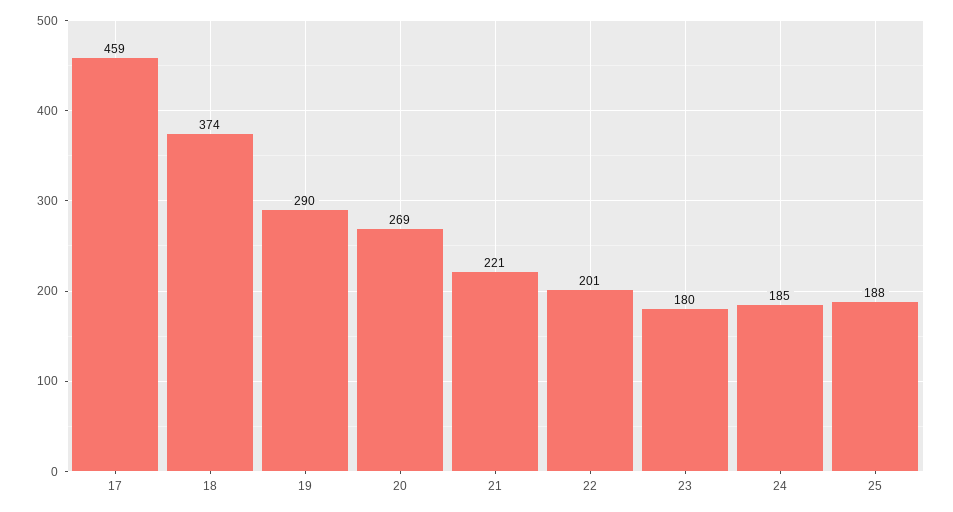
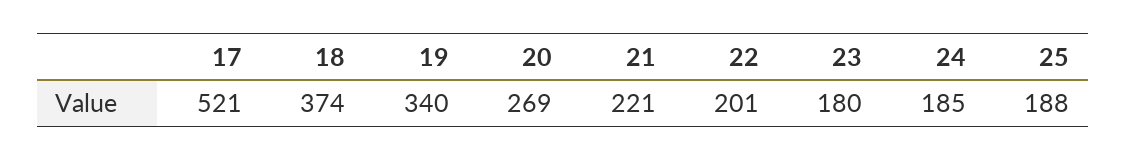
17: 459 -> 521
19: 290 -> 340

